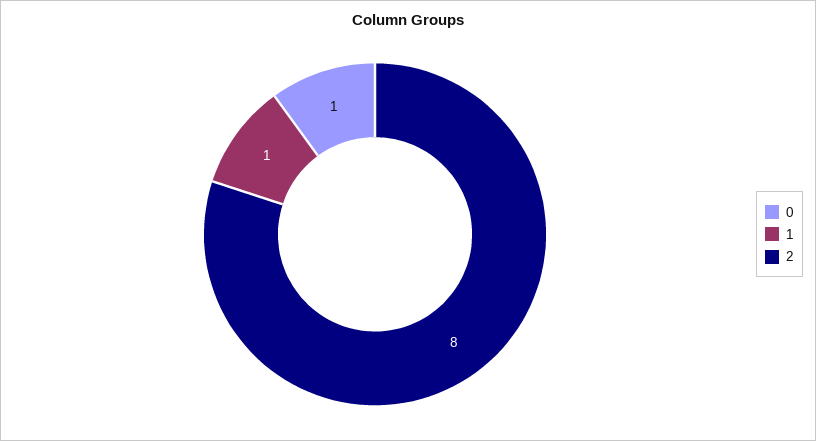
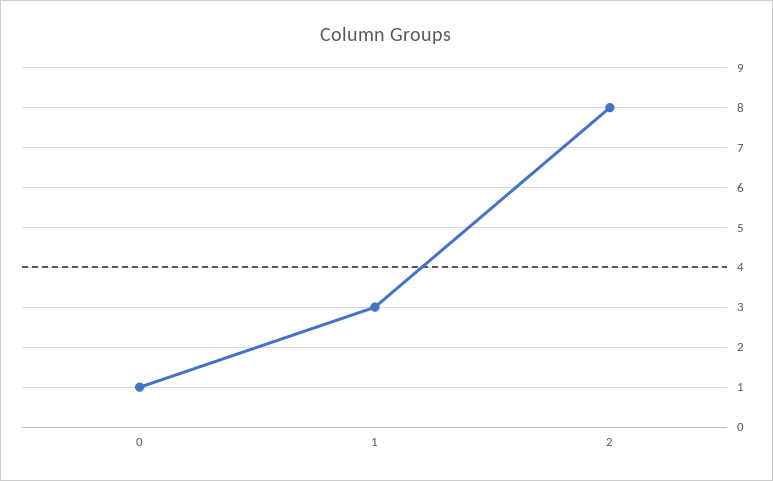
1: 1 -> 3

